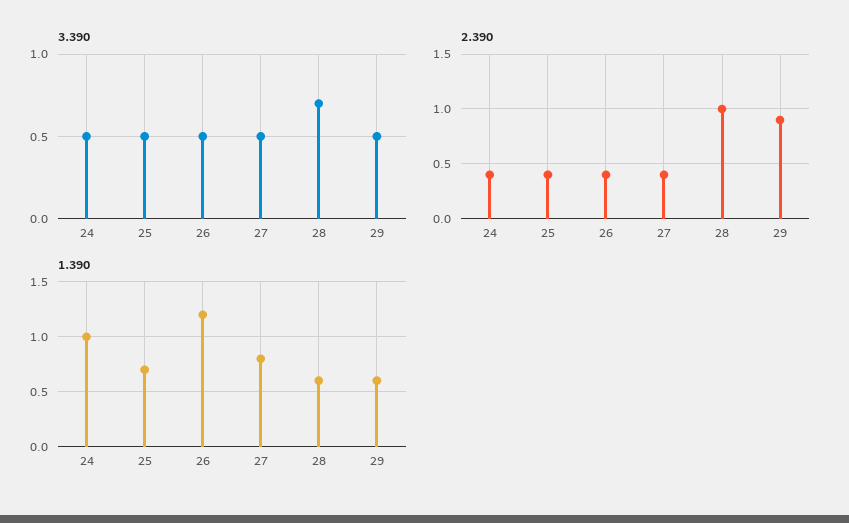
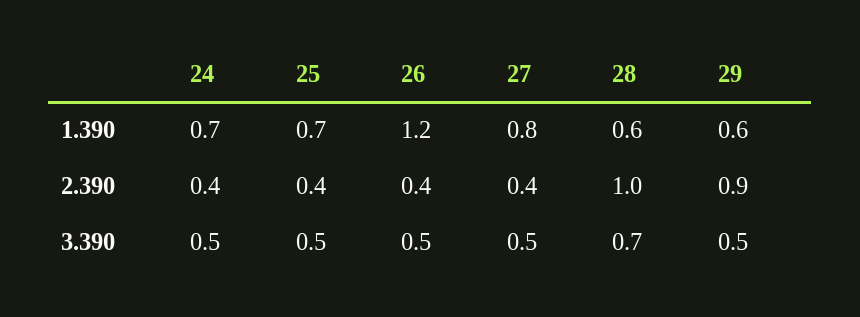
1.390, 24: 1 -> 0.7

